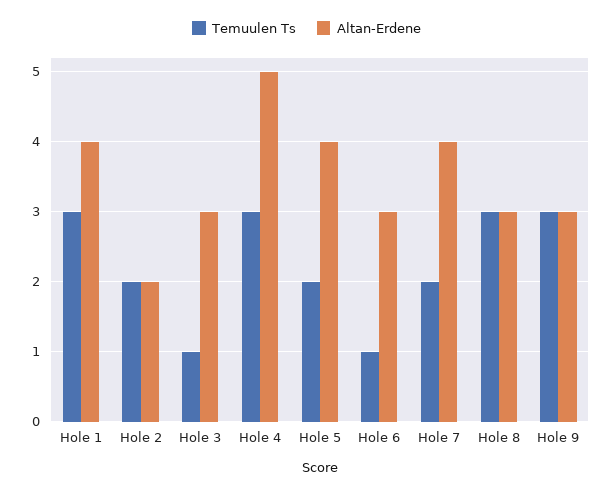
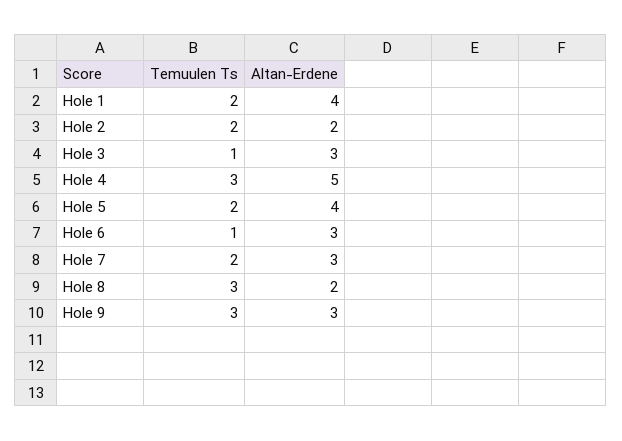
Temuulen Ts, Hole 1: 3 -> 2
Altan-Erdene, Hole 7: 4 -> 3
Altan-Erdene, Hole 8: 3 -> 2

